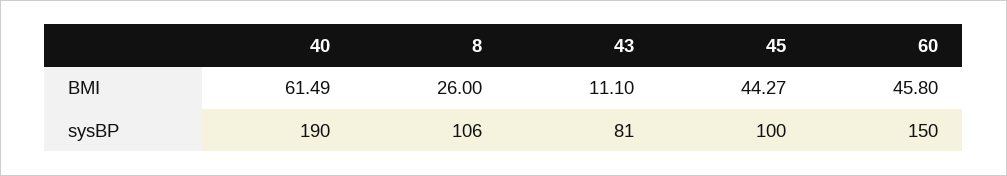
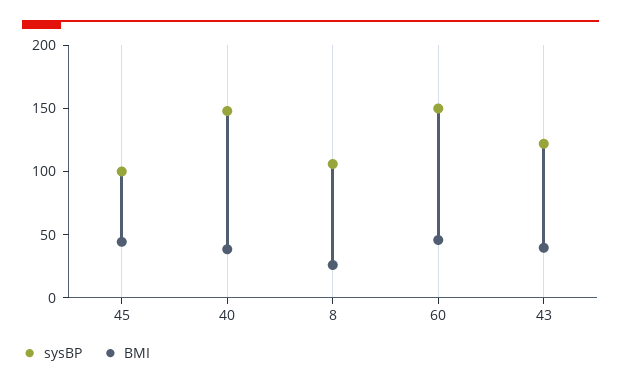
BMI, 40: 61.49 -> 40
BMI, 43: 11.1 -> 40
sysBP, 40: 190 -> 150
sysBP, 43: 81 -> 120

